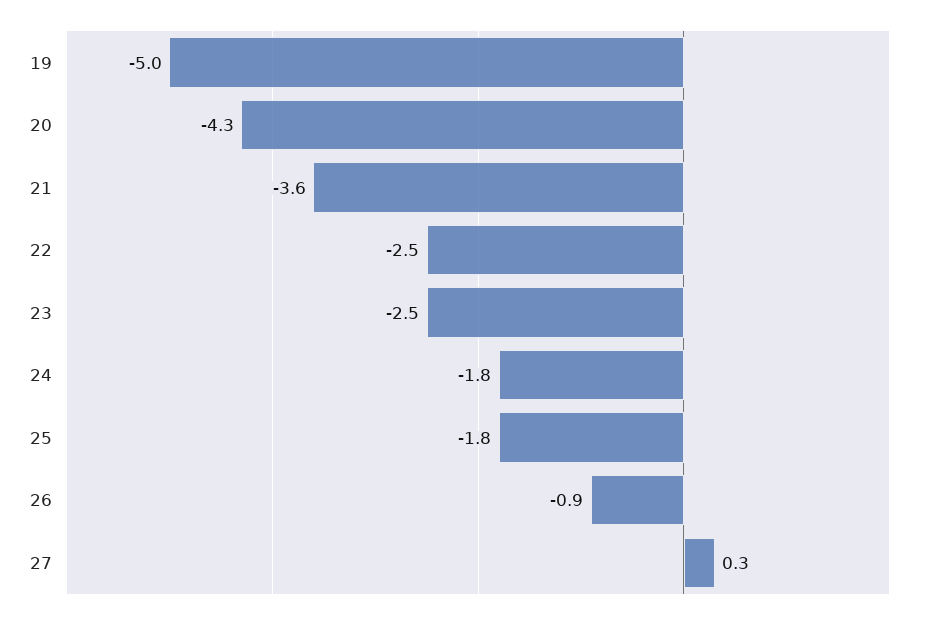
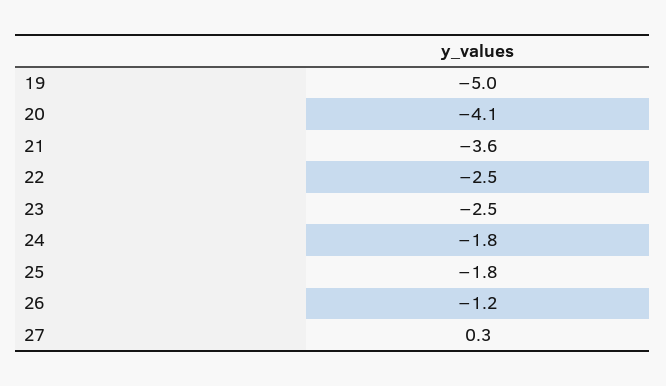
20: -4.3 -> -4.1
26: -0.9 -> -1.2

